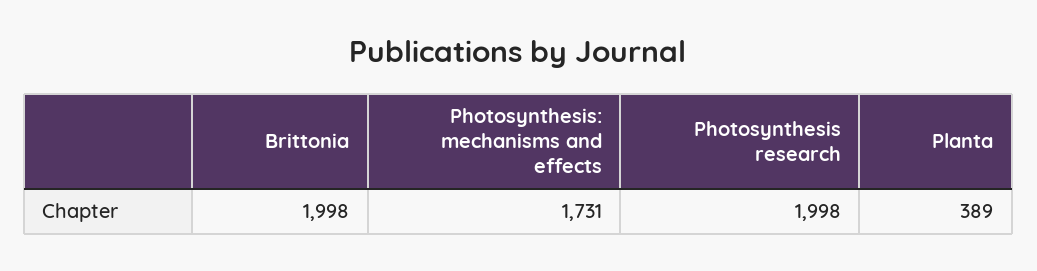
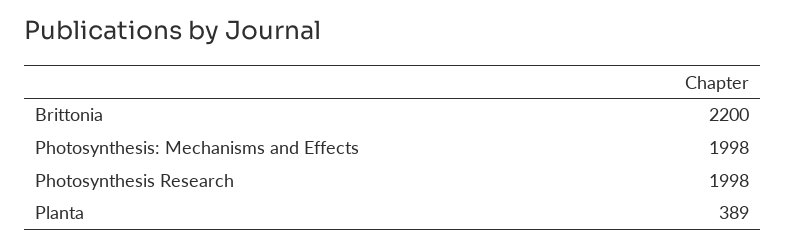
Brittonia: 1998 -> 2200
Photosynthesis: mechanisms and effects: 1731 -> 1998

